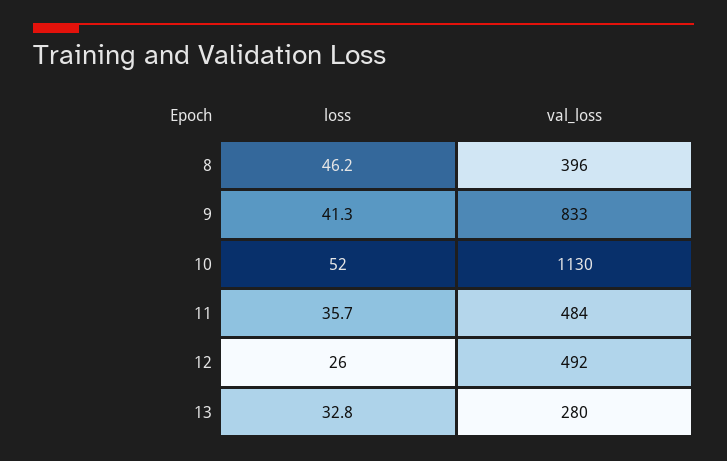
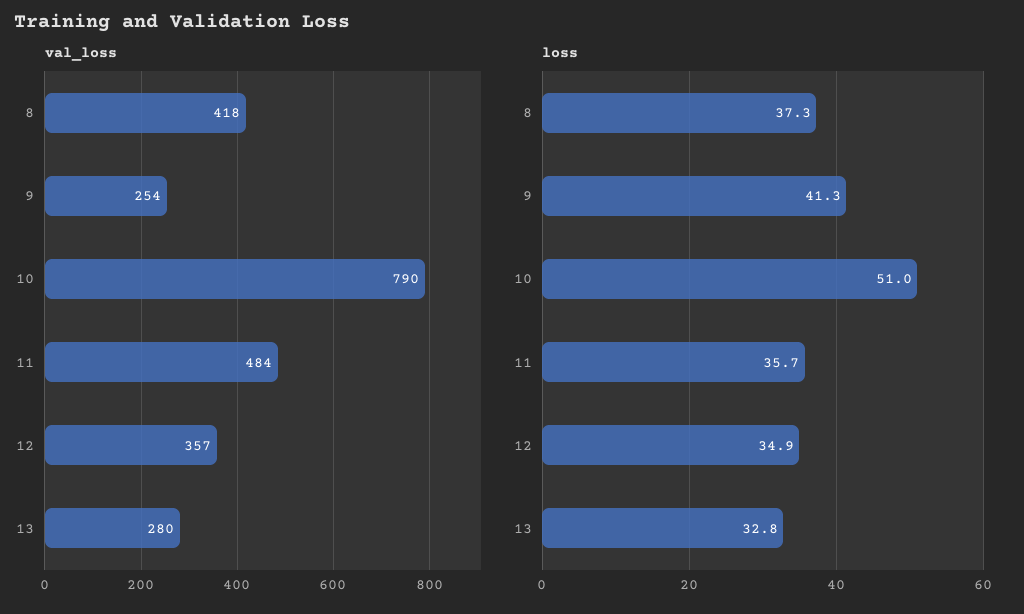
loss, 8: 46.2 -> 37.3
val_loss, 8: 396 -> 418
val_loss, 9: 833 -> 254
loss, 10: 52 -> 51
val_loss, 10: 1130 -> 790
loss, 12: 26 -> 34.9
val_loss, 12: 492 -> 357

